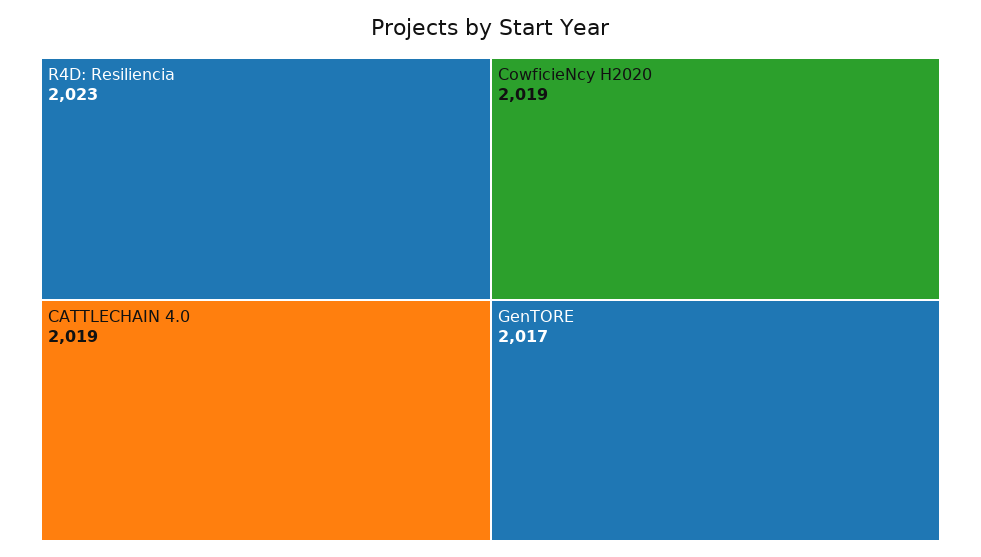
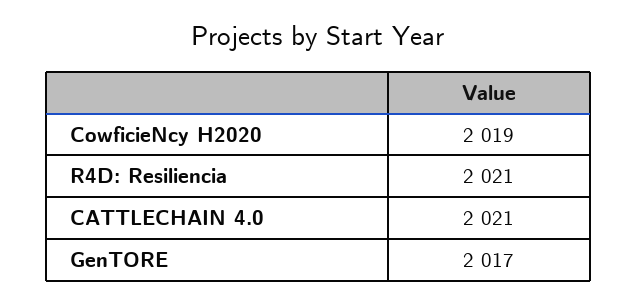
R4D: Resiliencia: 2023 -> 2021
CATTLECHAIN 4.0: 2019 -> 2021

